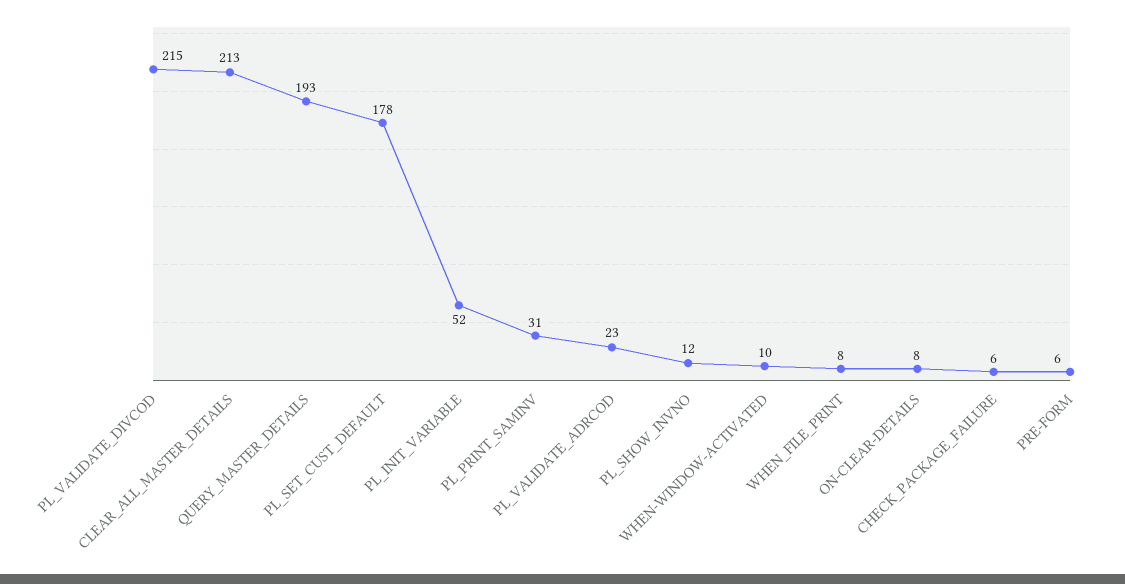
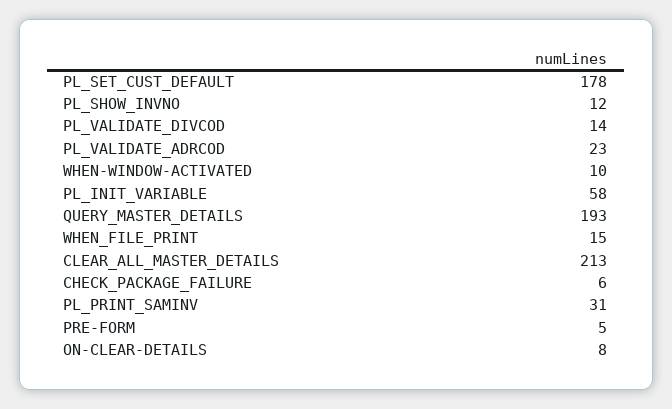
PL_VALIDATE_DIVCOD: 215 -> 14
PL_INIT_VARIABLE: 52 -> 58
WHEN_FILE_PRINT: 8 -> 15
PRE-FORM: 6 -> 5

